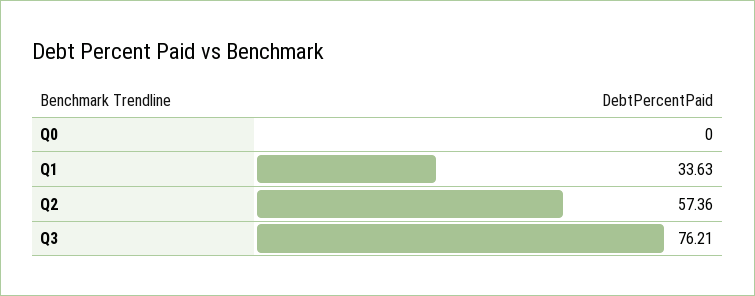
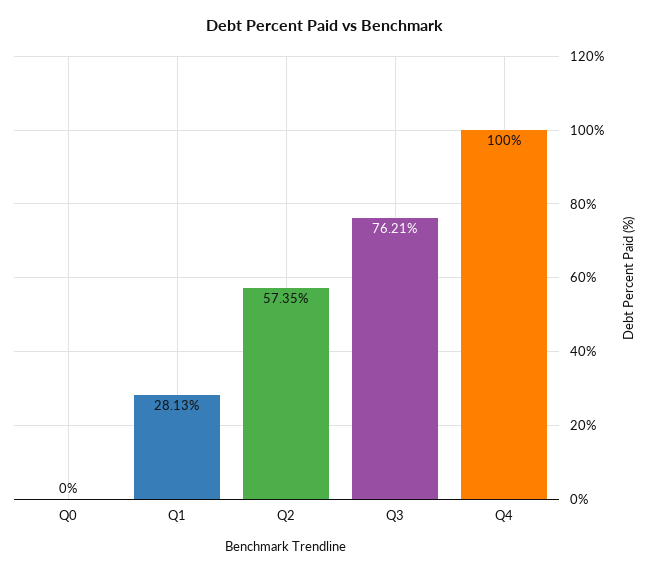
Q1: 33.63 -> 28.13
Q2: 57.36 -> 57.35
Q4: none -> 100

